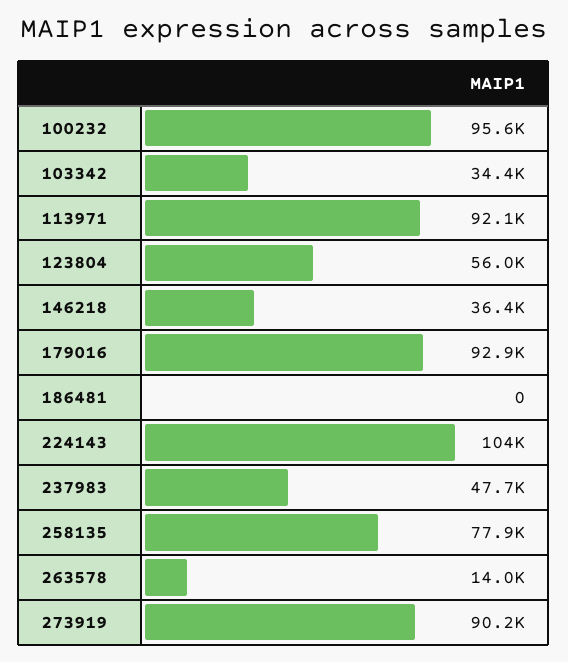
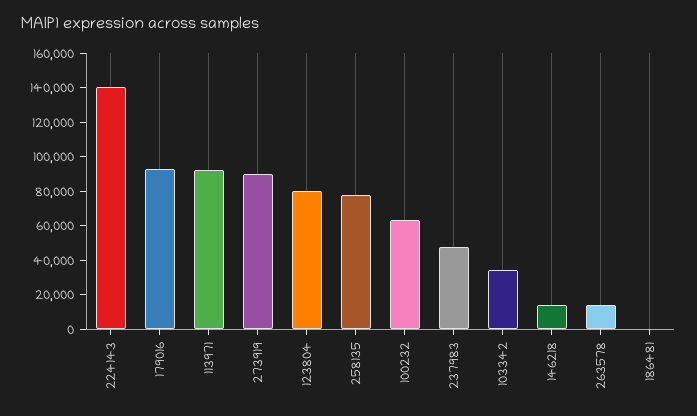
100232: 95600 -> 65000
123804: 56000 -> 80000
146218: 36400 -> 15000
224143: 104000 -> 140000

